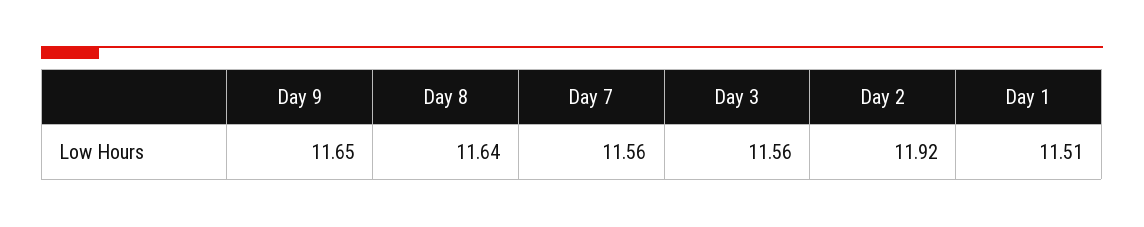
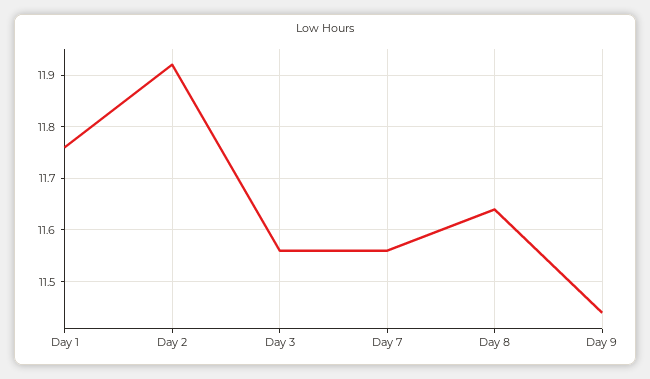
Day 9: 11.65 -> 11.45
Day 1: 11.51 -> 11.75

